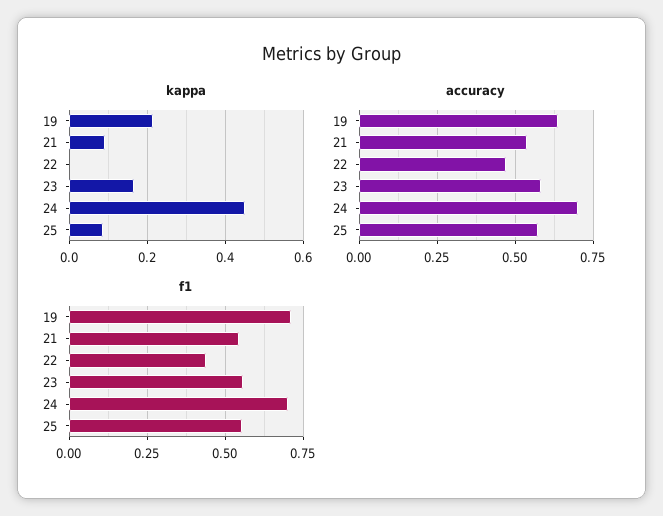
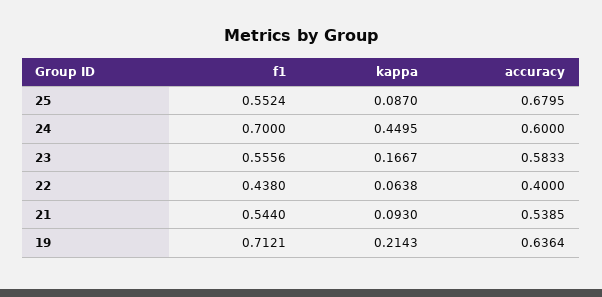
kappa, 22: 0 -> 0.0638
accuracy, 22: 0.475 -> 0.4
accuracy, 24: 0.7 -> 0.6
accuracy, 25: 0.575 -> 0.6795

